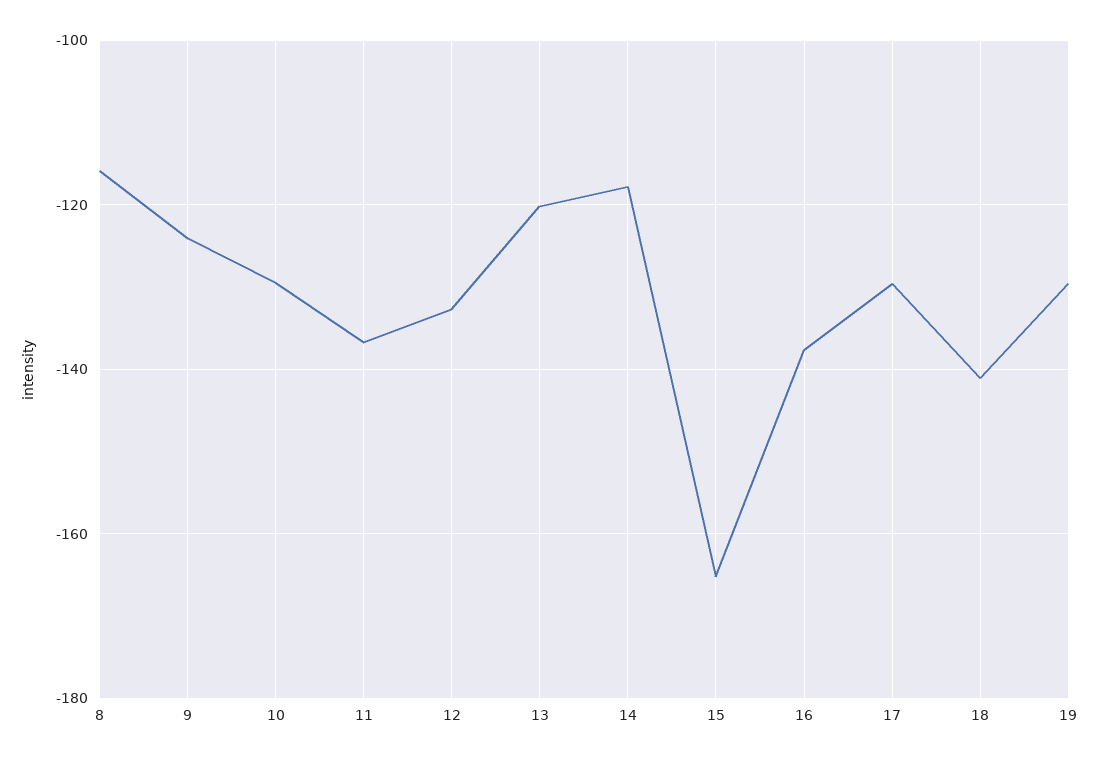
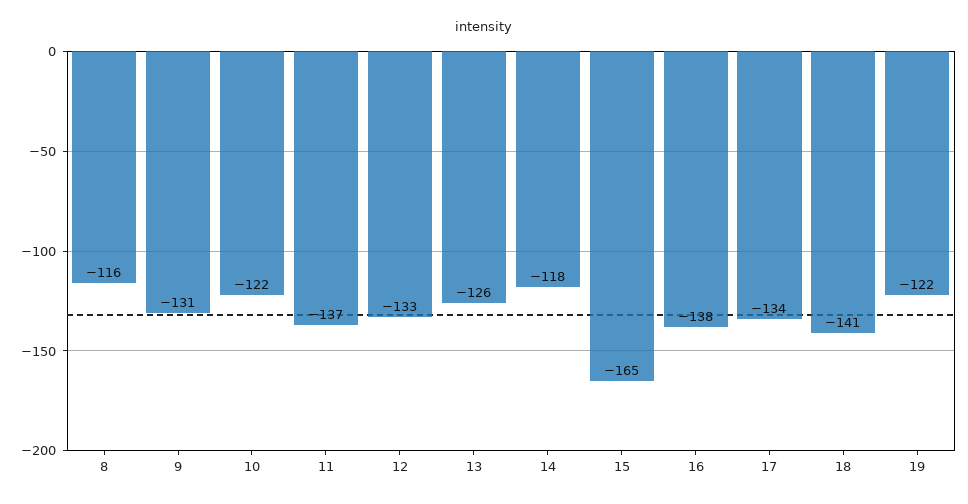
9: -124 -> -131
10: -130 -> -122
13: -120 -> -126
17: -130 -> -134
19: -130 -> -122

